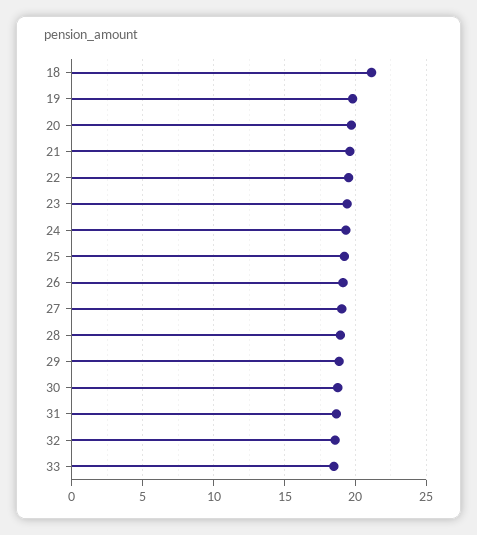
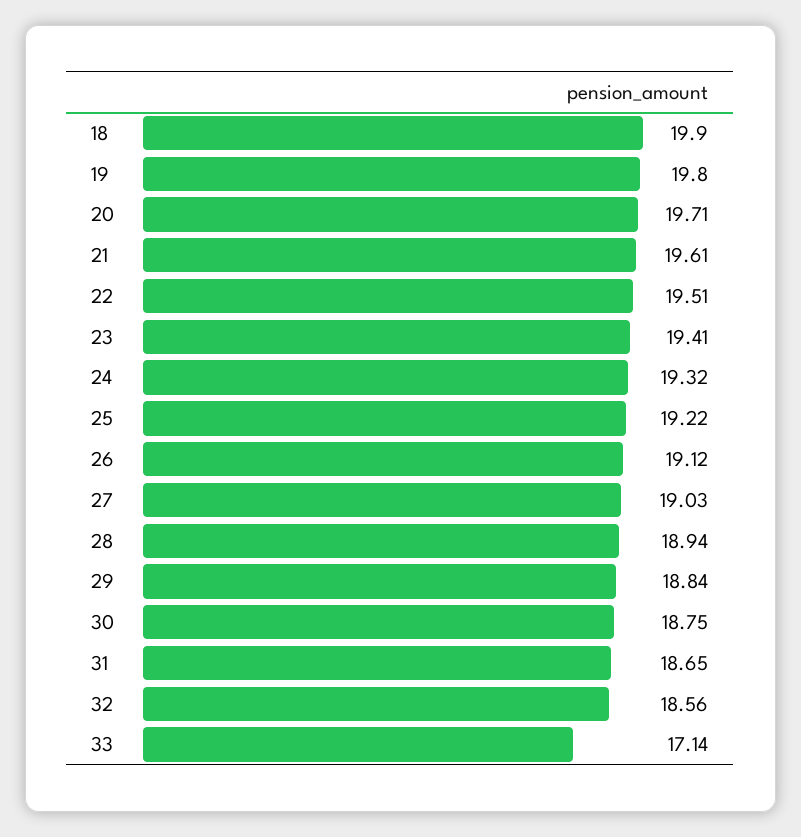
18: 21 -> 19.9
33: 18.5 -> 17.14

